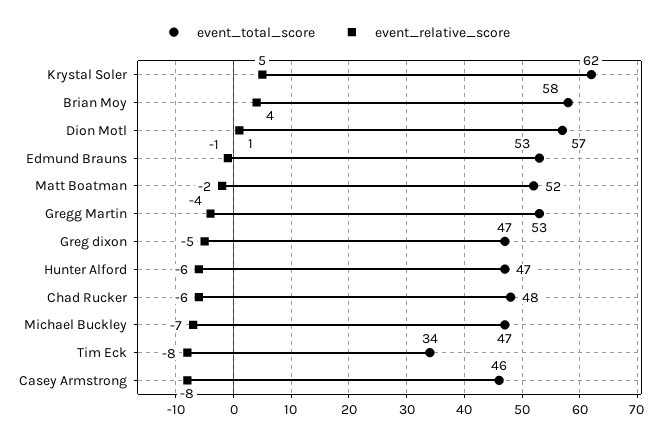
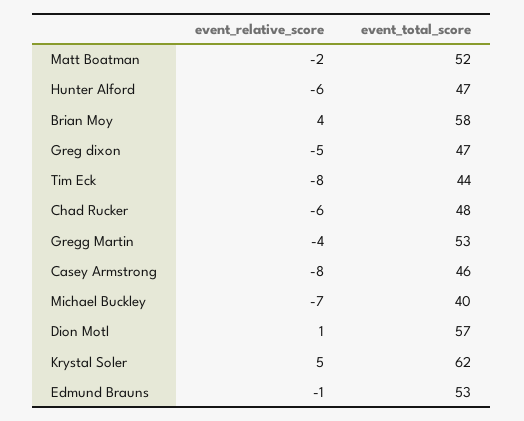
event_total_score, Michael Buckley: 47 -> 40
event_total_score, Tim Eck: 34 -> 44

